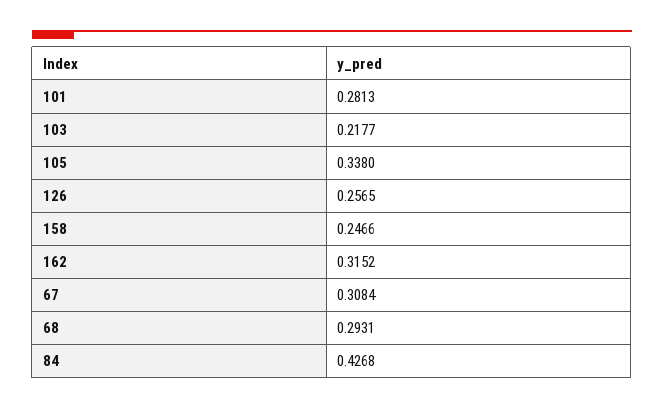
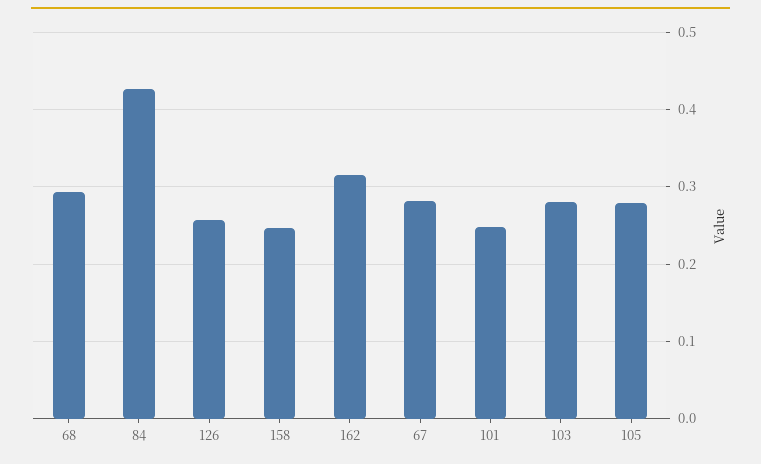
101: 0.2813 -> 0.25
103: 0.2177 -> 0.28
105: 0.338 -> 0.28
67: 0.3084 -> 0.28

